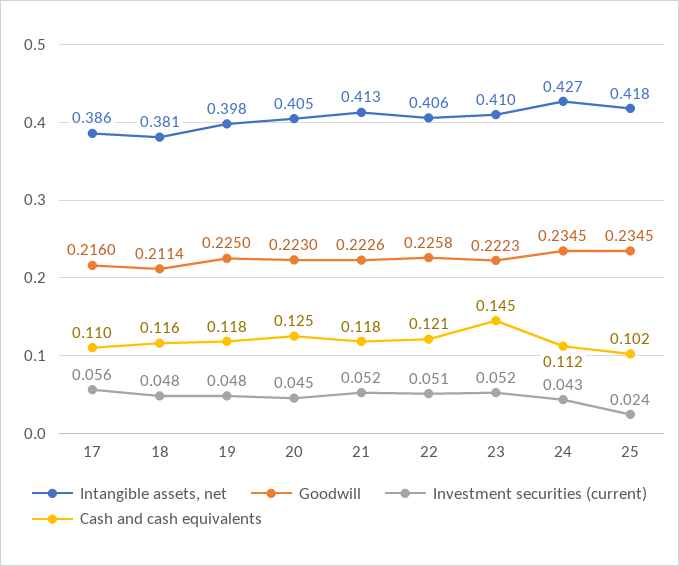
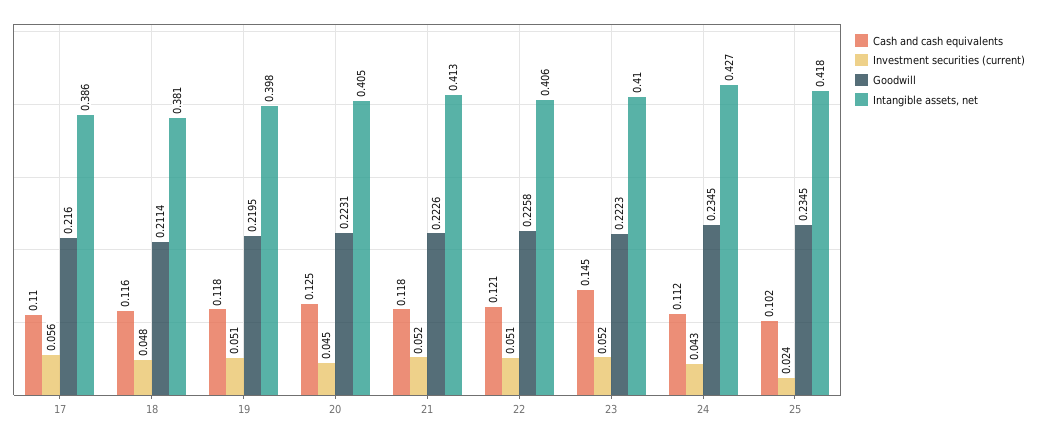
Goodwill, 19: 0.225 -> 0.2195
Investment securities (current), 19: 0.048 -> 0.051
Goodwill, 20: 0.223 -> 0.2231

